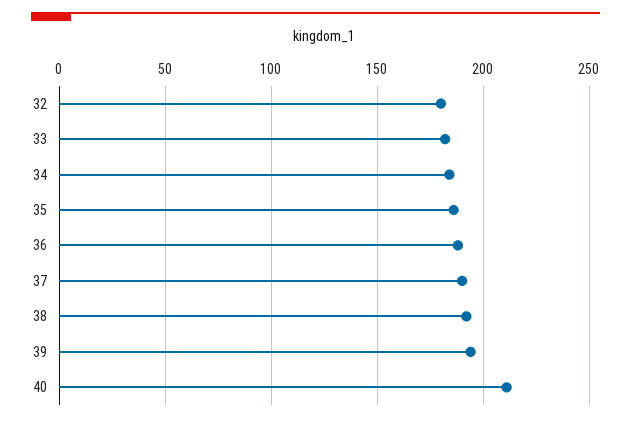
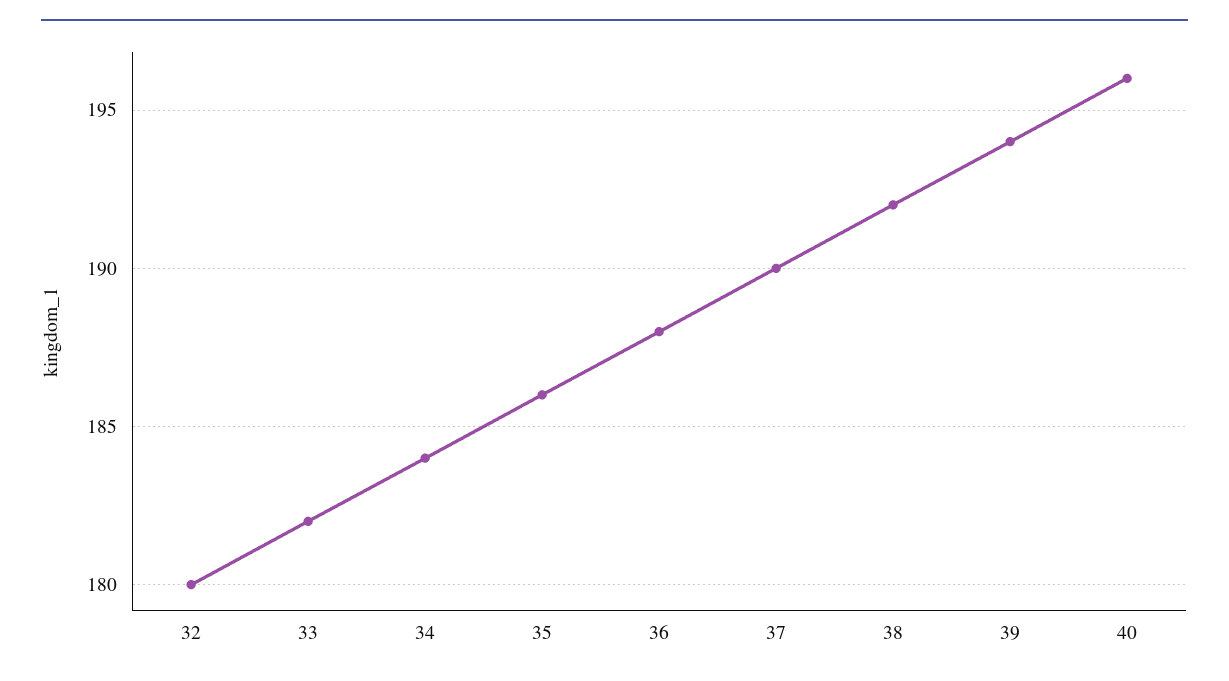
40: 210 -> 196

